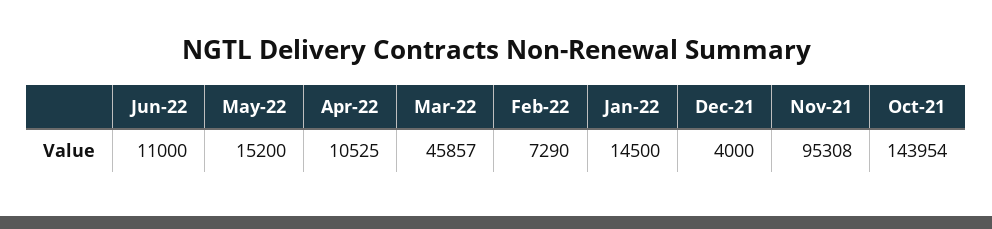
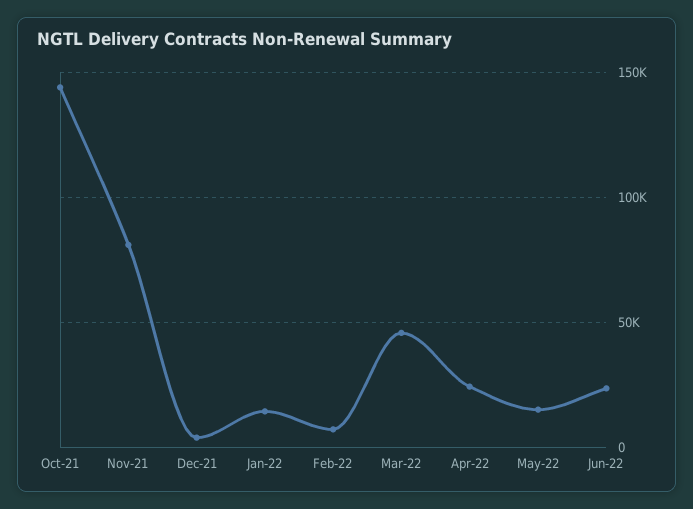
Jun-22: 11000 -> 25000
Apr-22: 10525 -> 25000
Nov-21: 95308 -> 80000

